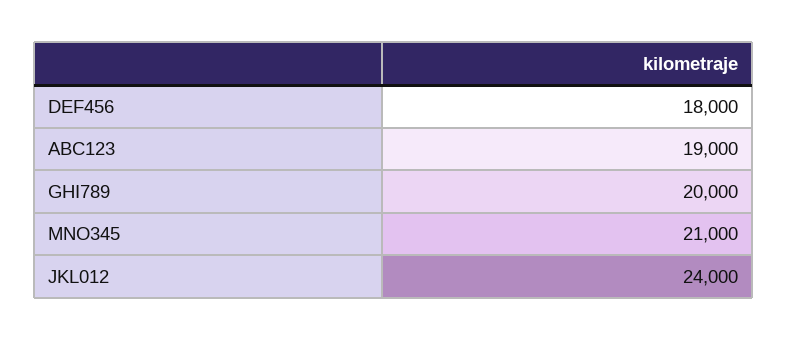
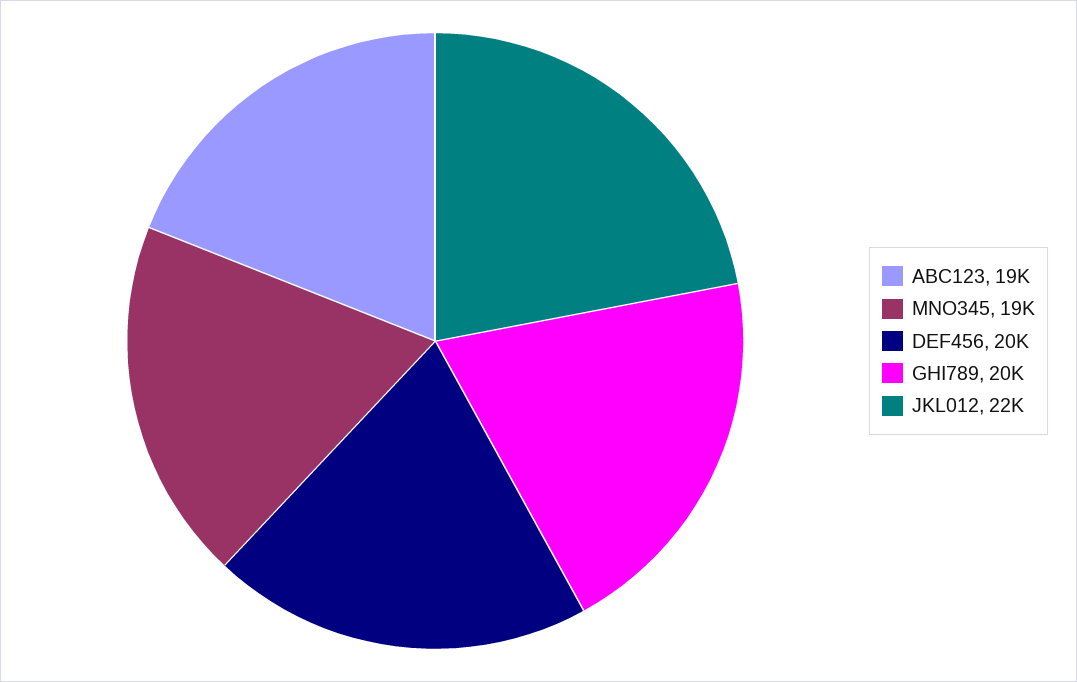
DEF456: 18000 -> 20000
MNO345: 21000 -> 19000
JKL012: 24000 -> 22000

